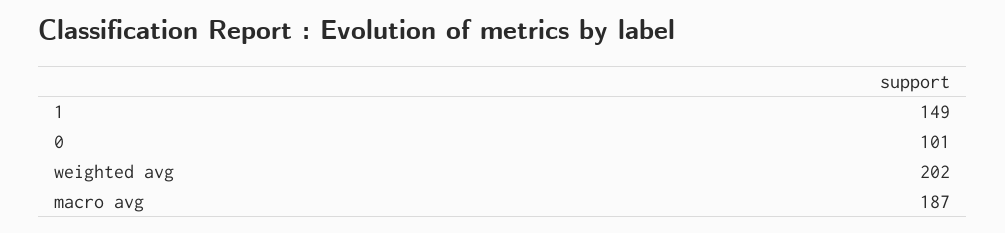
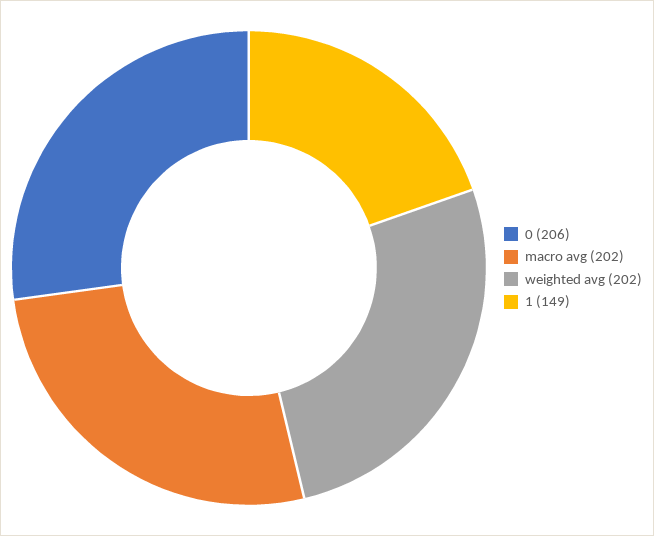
0: 101 -> 206
macro avg: 187 -> 202

